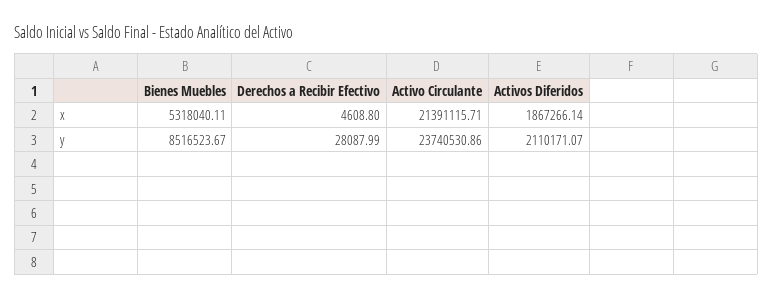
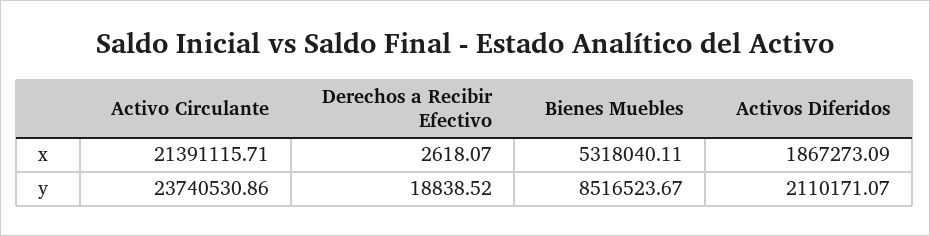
Derechos a Recibir Efectivo, x: 4608.8 -> 2618.07
Activos Diferidos, x: 1867266.14 -> 1867273.09
Derechos a Recibir Efectivo, y: 28087.99 -> 18838.52

